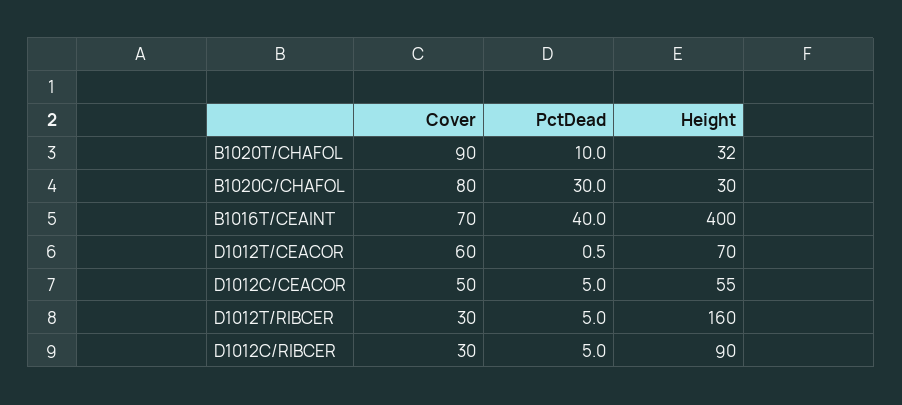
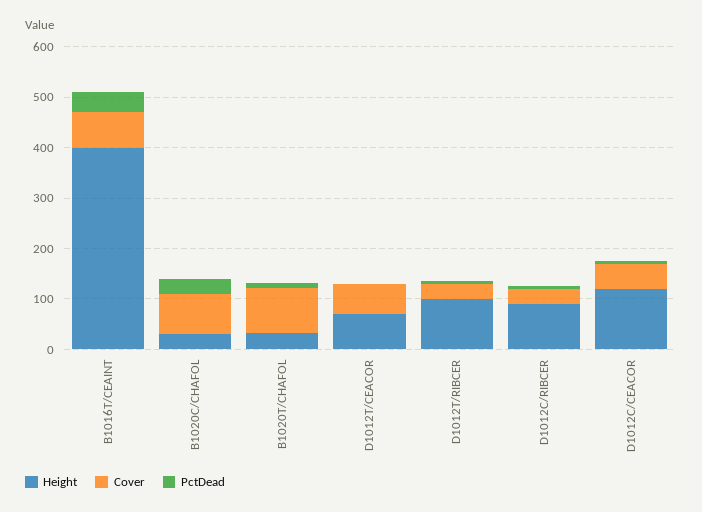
Height, D1012C/CEACOR: 55 -> 120
Height, D1012T/RIBCER: 160 -> 100

